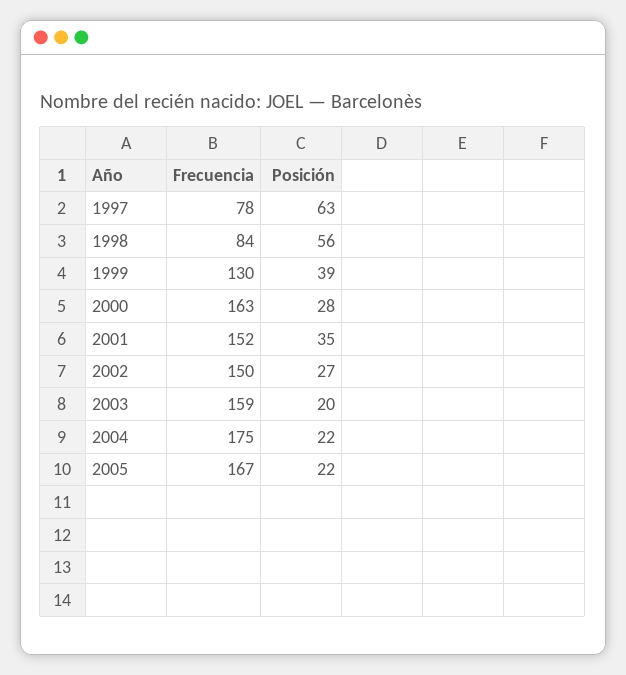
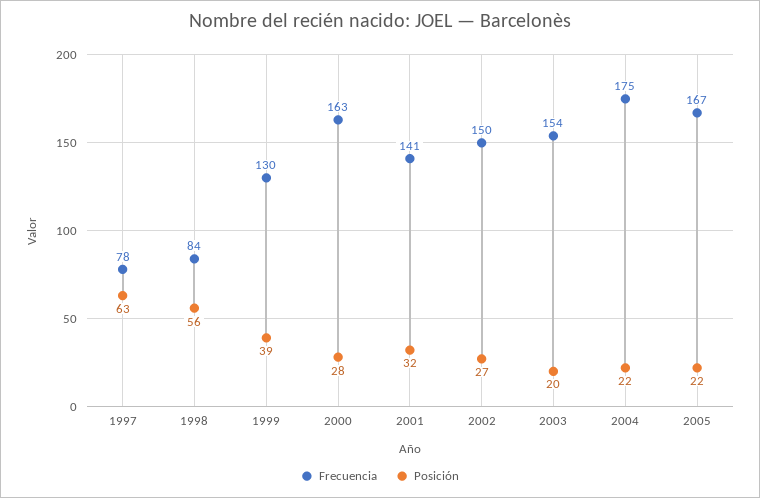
Frecuencia, 2001: 152 -> 141
Posición, 2001: 35 -> 32
Frecuencia, 2003: 159 -> 154

